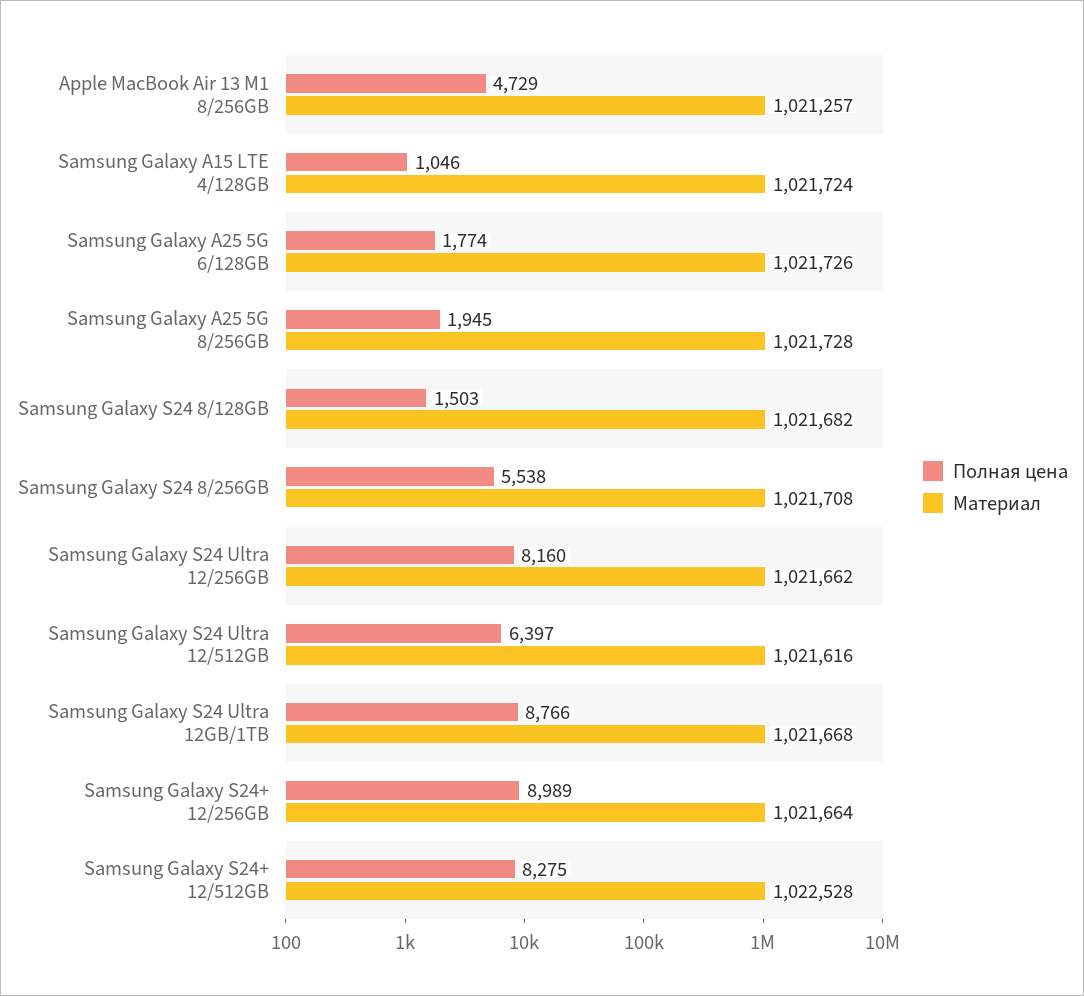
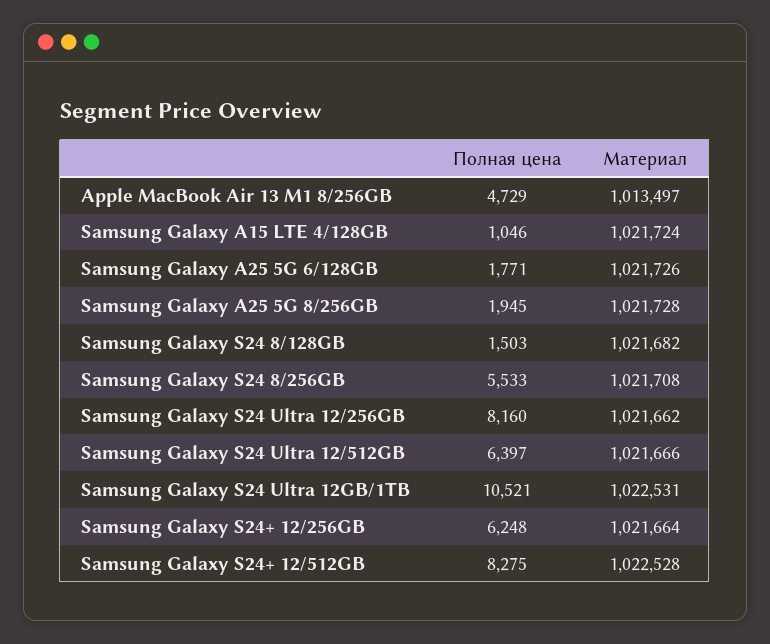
Материал, Apple MacBook Air 13 M1 8/256GB: 1021257 -> 1013497
Полная цена, Samsung Galaxy A25 5G 6/128GB: 1774 -> 1771
Полная цена, Samsung Galaxy S24 8/256GB: 5538 -> 5533
Материал, Samsung Galaxy S24 Ultra 12/512GB: 1021616 -> 1021666
Полная цена, Samsung Galaxy S24 Ultra 12GB/1TB: 8766 -> 10521
Материал, Samsung Galaxy S24 Ultra 12GB/1TB: 1021668 -> 1022531
Полная цена, Samsung Galaxy S24+ 12/256GB: 8989 -> 6248

